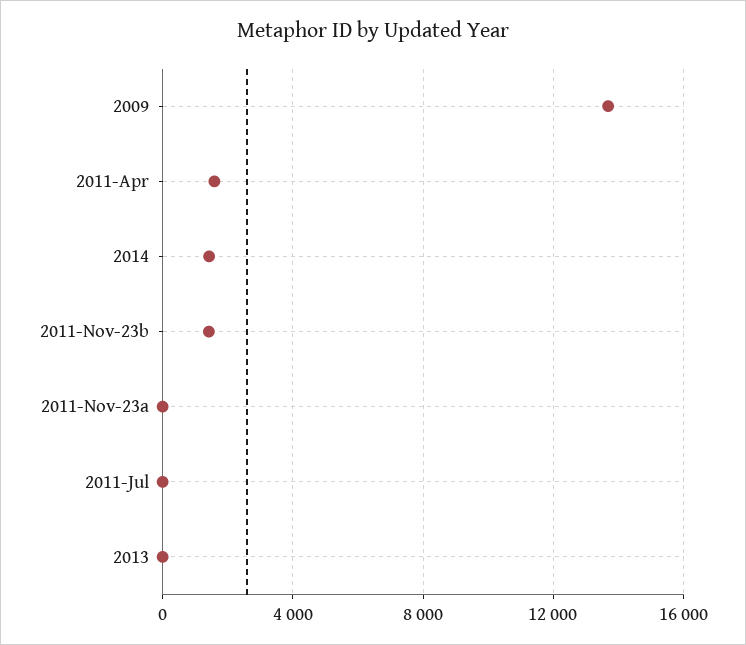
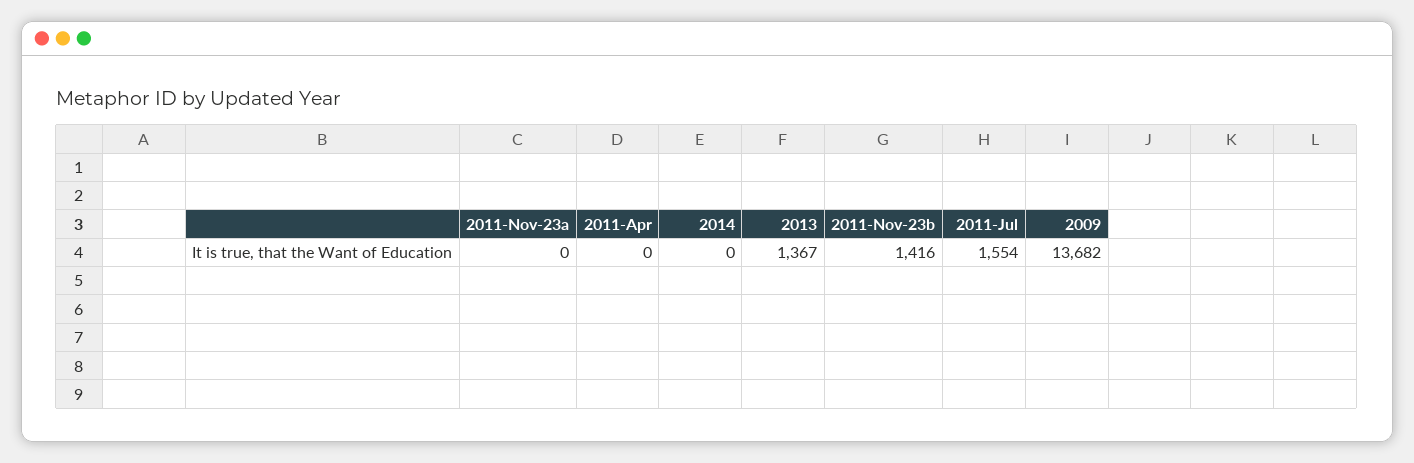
2011-Apr: 1500 -> 0
2014: 1500 -> 0
2011-Jul: 0 -> 1554
2013: 0 -> 1367

